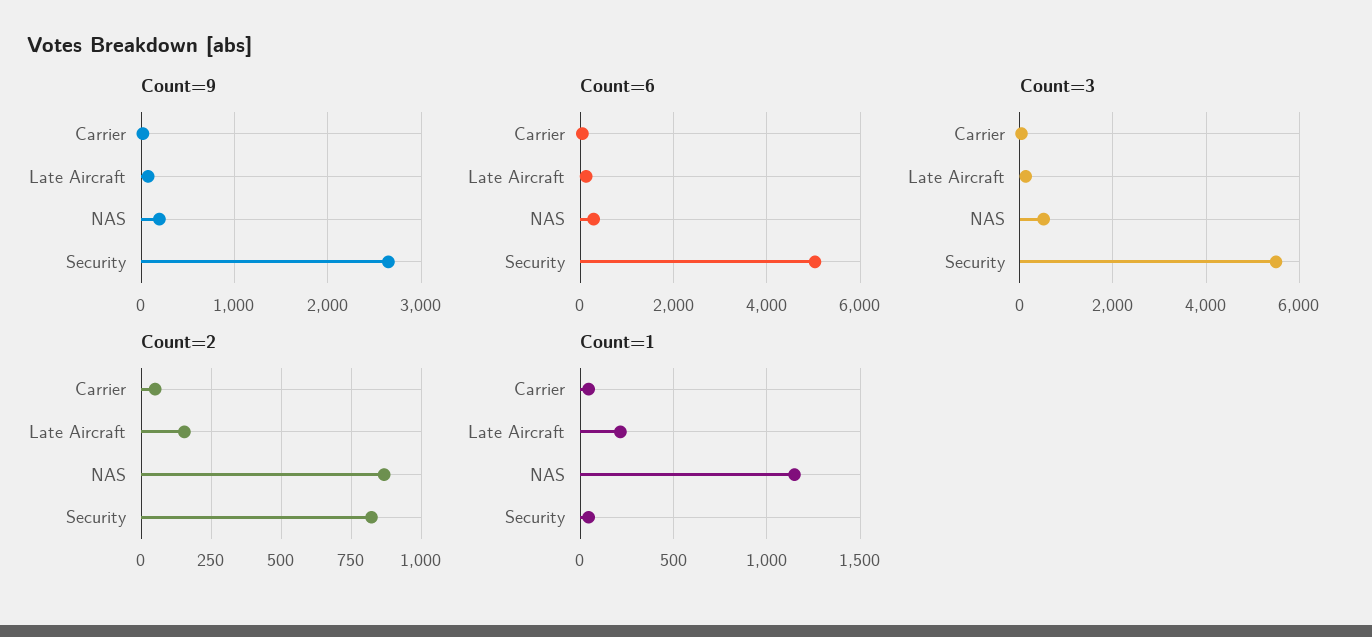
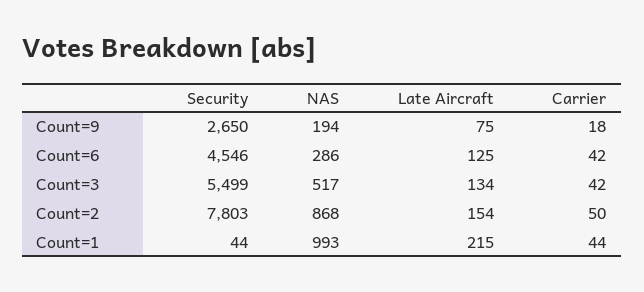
Count=6, Security: 5000 -> 4546
Count=2, Security: 825 -> 7803
Count=1, NAS: 1150 -> 993

